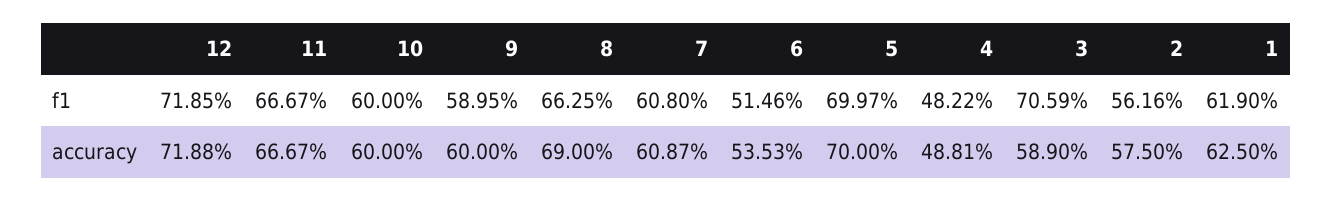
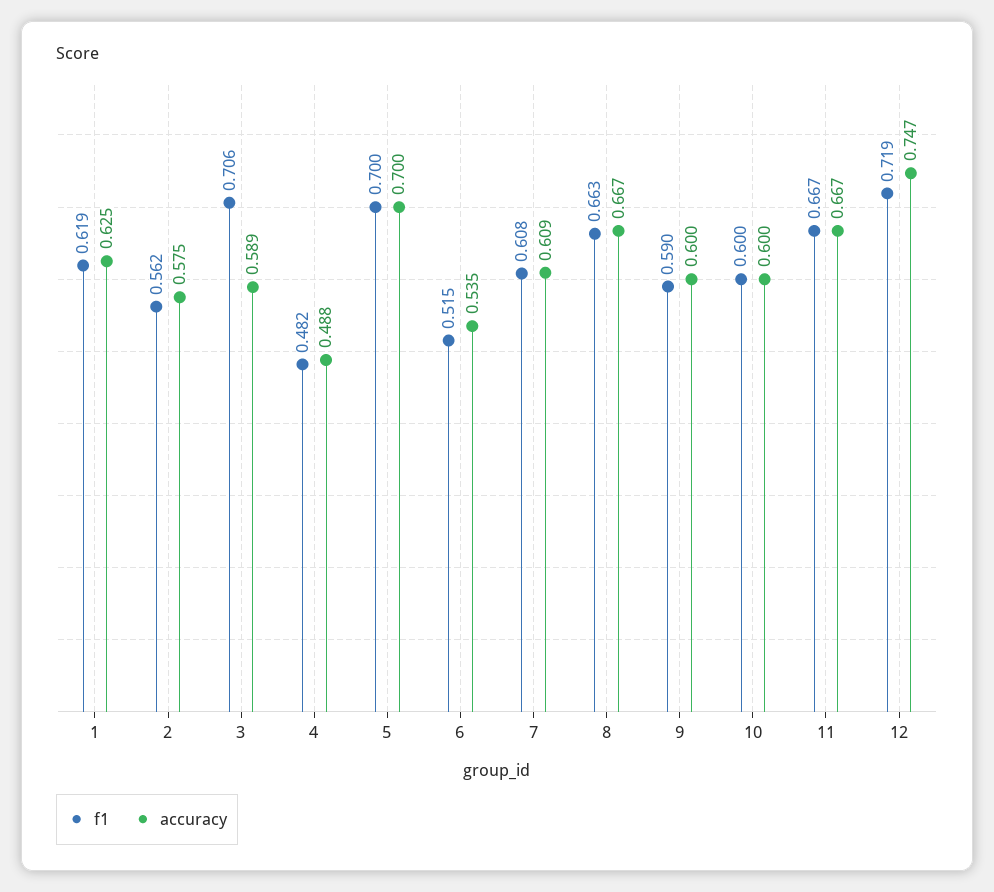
accuracy, 12: 0.7188 -> 0.747
accuracy, 8: 0.69 -> 0.667

